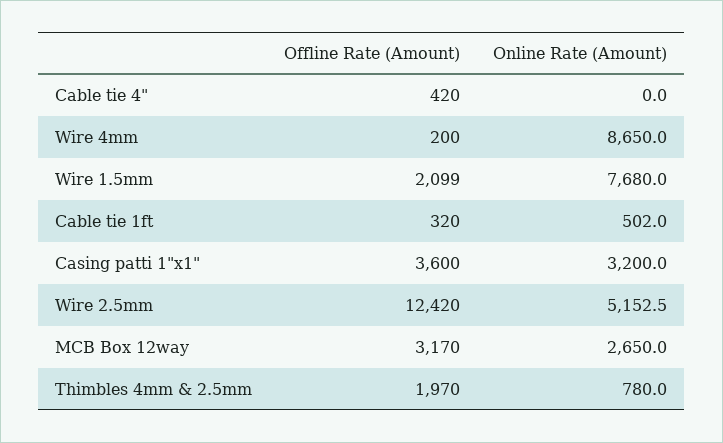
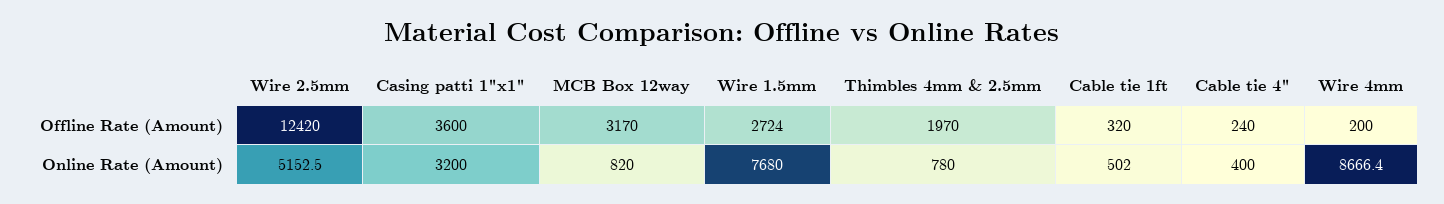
Offline Rate (Amount), Cable tie 4": 420 -> 240
Online Rate (Amount), Cable tie 4": 0 -> 400
Online Rate (Amount), Wire 4mm: 8650 -> 8666.4
Offline Rate (Amount), Wire 1.5mm: 2099 -> 2724
Online Rate (Amount), MCB Box 12way: 2650 -> 820

